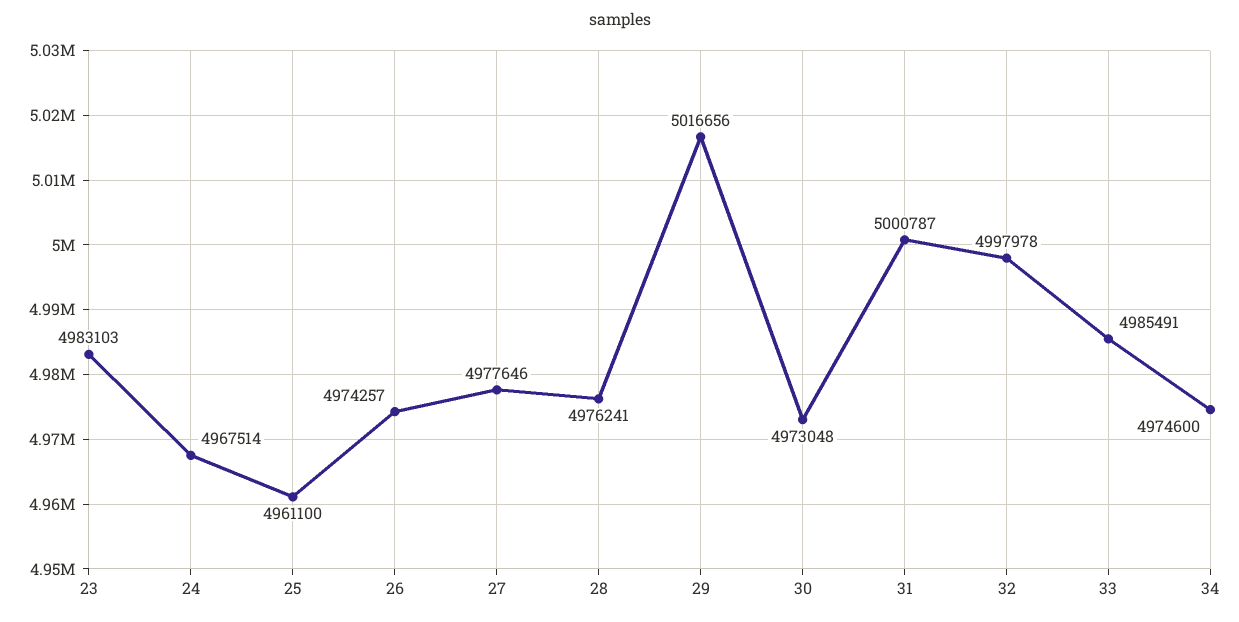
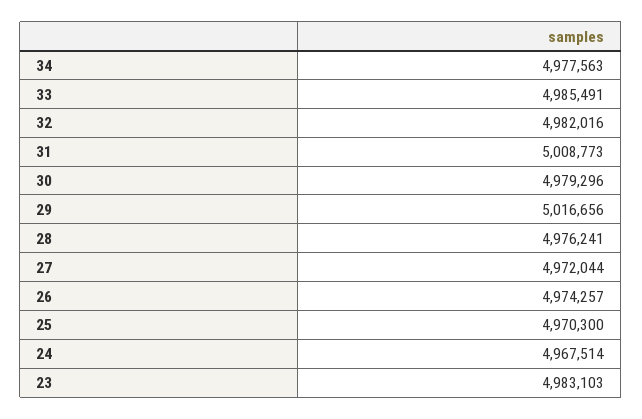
25: 4961100 -> 4970300
27: 4977646 -> 4972044
30: 4973048 -> 4979296
31: 5000787 -> 5008773
32: 4997978 -> 4982016
34: 4974600 -> 4977563

